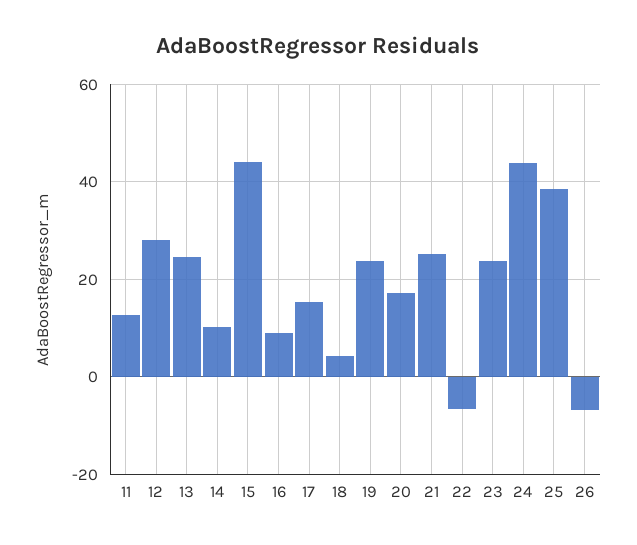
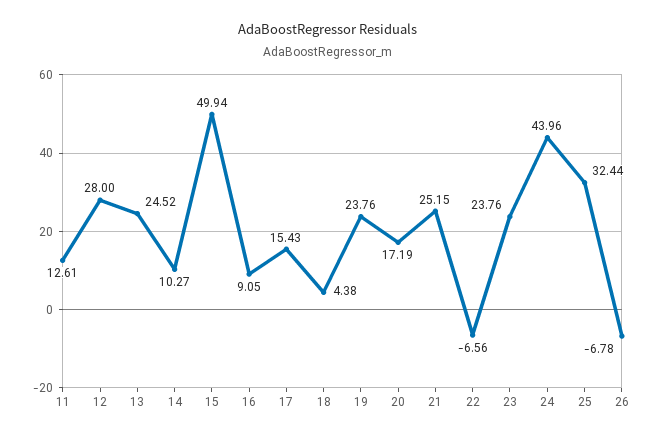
15: 44 -> 49.94
25: 38 -> 32.44

